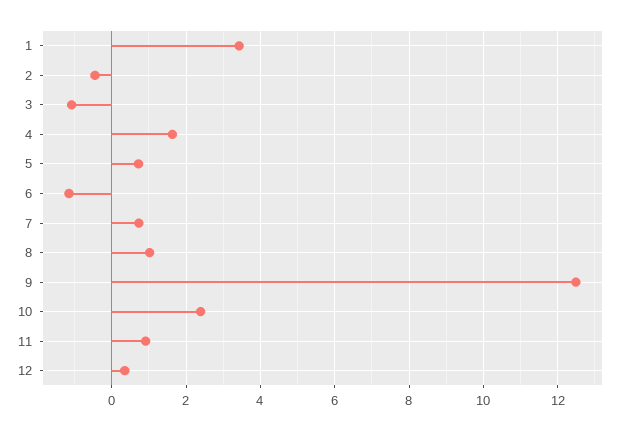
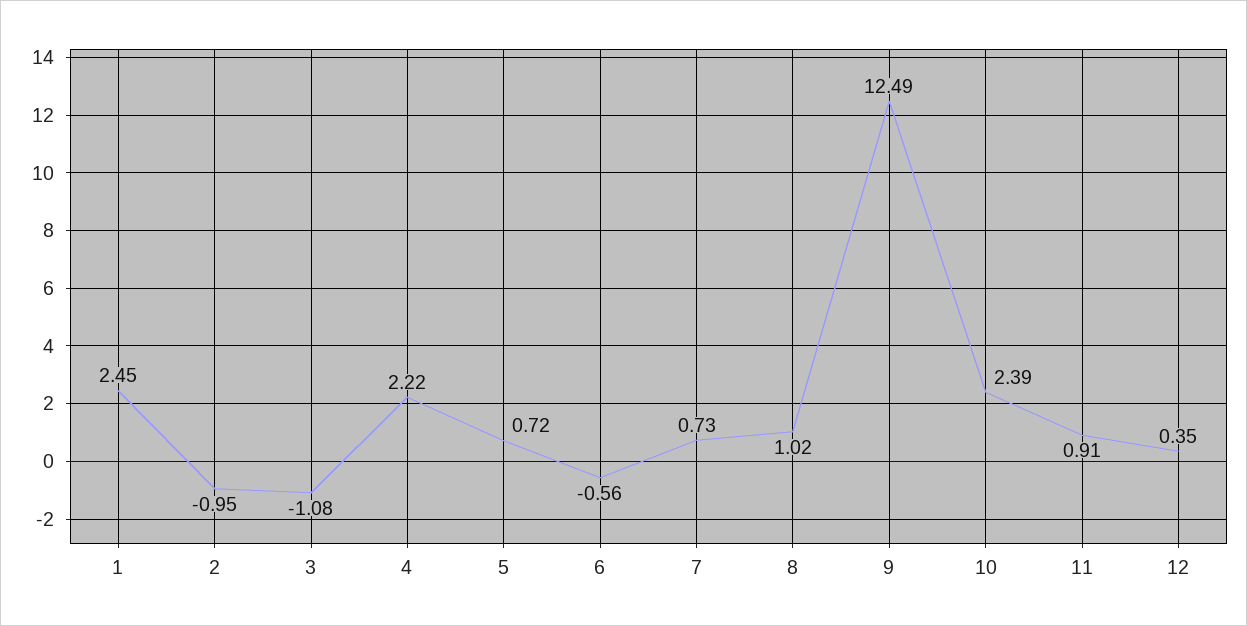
1: 3.4 -> 2.45
2: -0.4 -> -0.95
4: 1.6 -> 2.22
6: -1.2 -> -0.56

